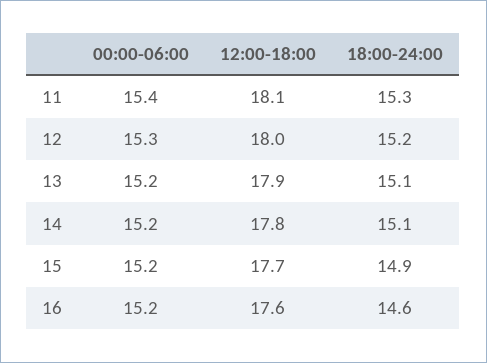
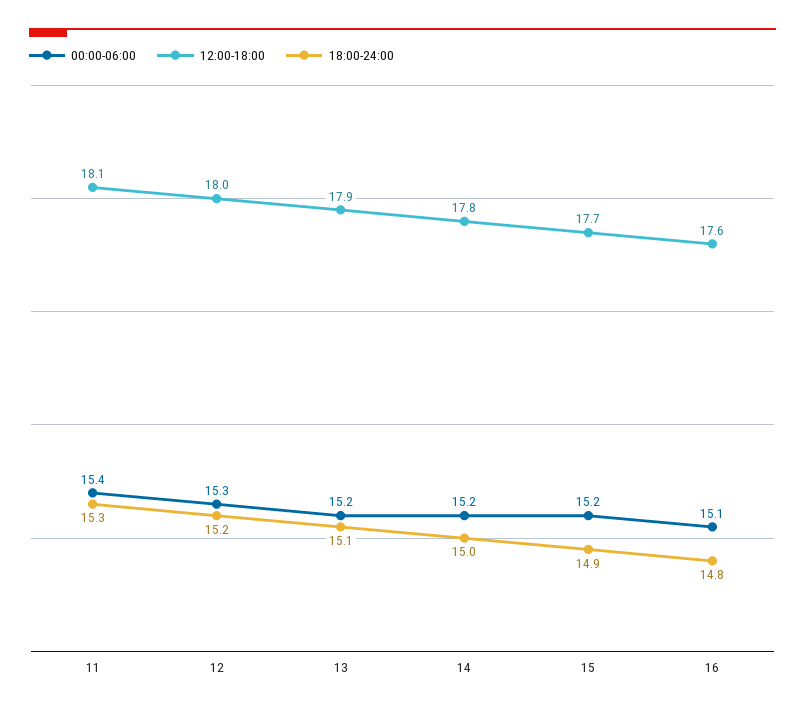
18:00-24:00, 14: 15.1 -> 15
00:00-06:00, 16: 15.2 -> 15.1
18:00-24:00, 16: 14.6 -> 14.8

